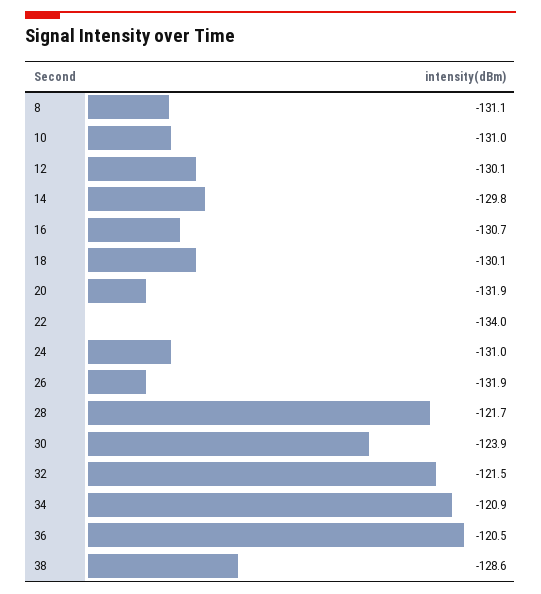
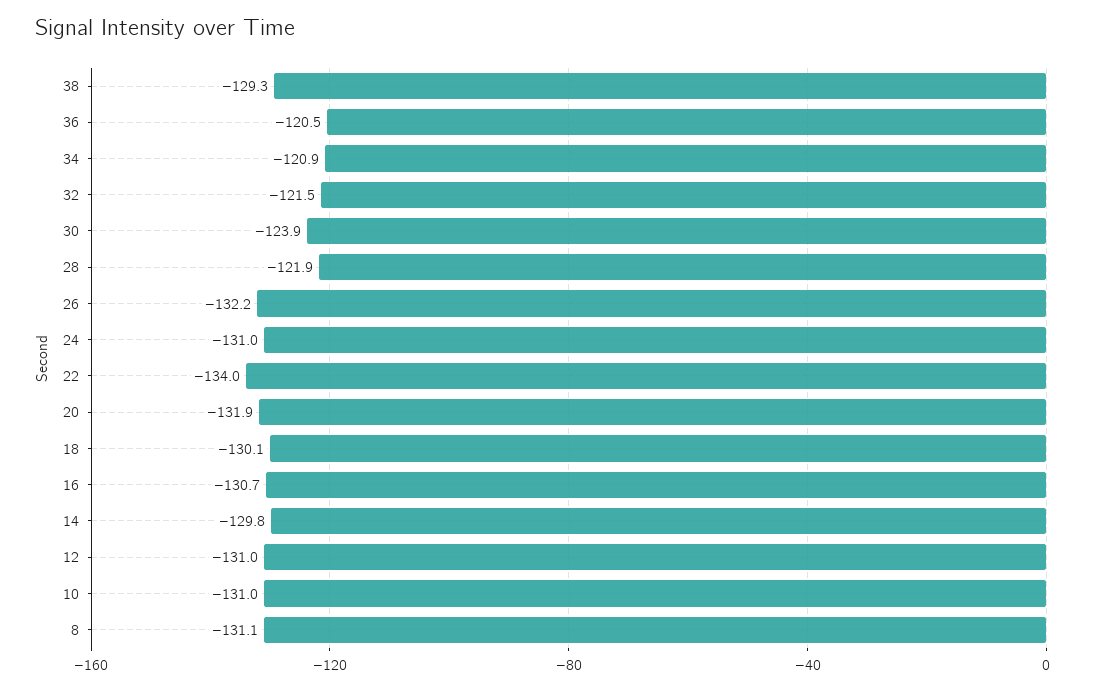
12: -130.1 -> -131
26: -131.9 -> -132.2
28: -121.7 -> -121.9
38: -128.6 -> -129.3

